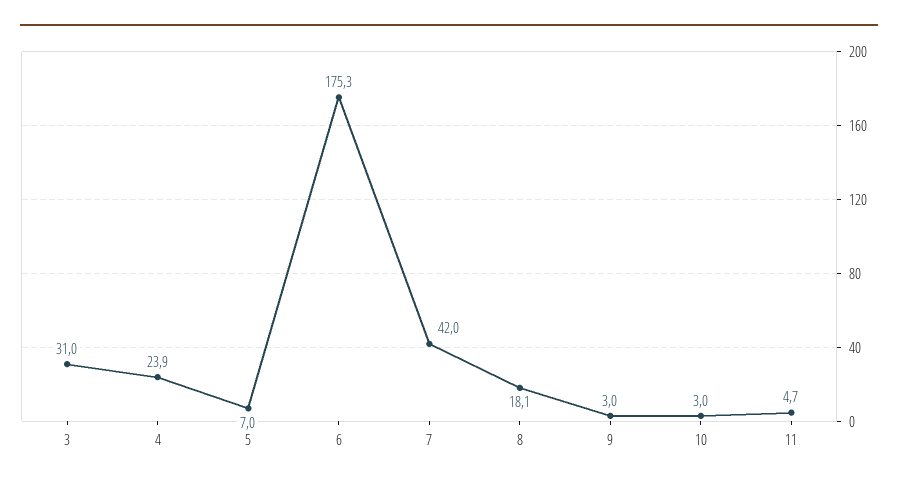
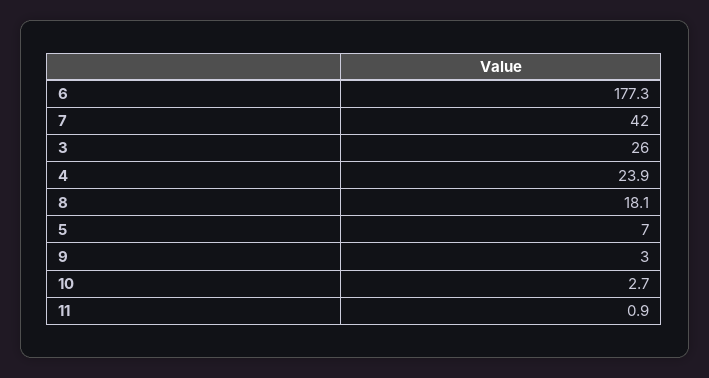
3: 31 -> 26
6: 175.3 -> 177.3
10: 3 -> 2.7
11: 4.7 -> 0.9

